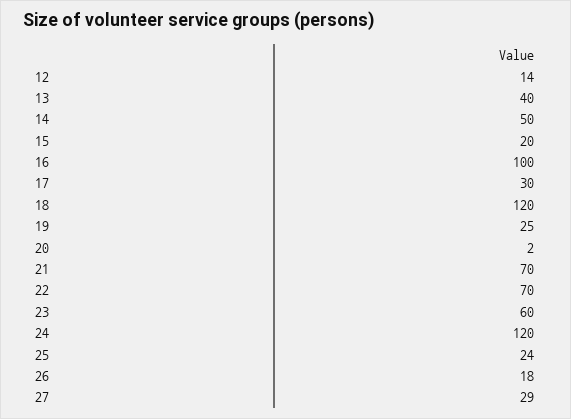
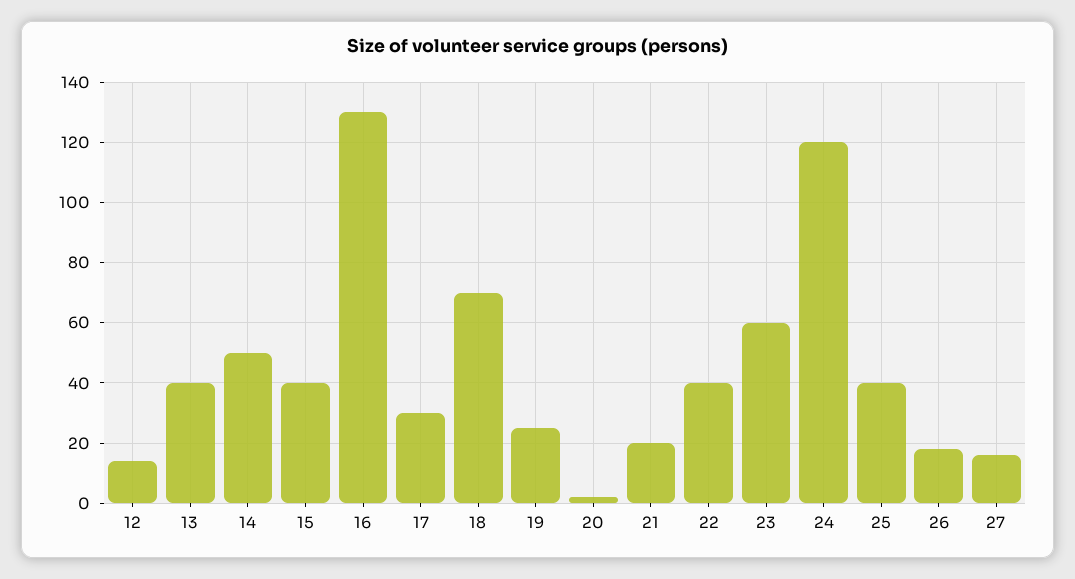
15: 20 -> 40
16: 100 -> 130
18: 120 -> 70
21: 70 -> 20
22: 70 -> 40
25: 24 -> 40
27: 29 -> 15

